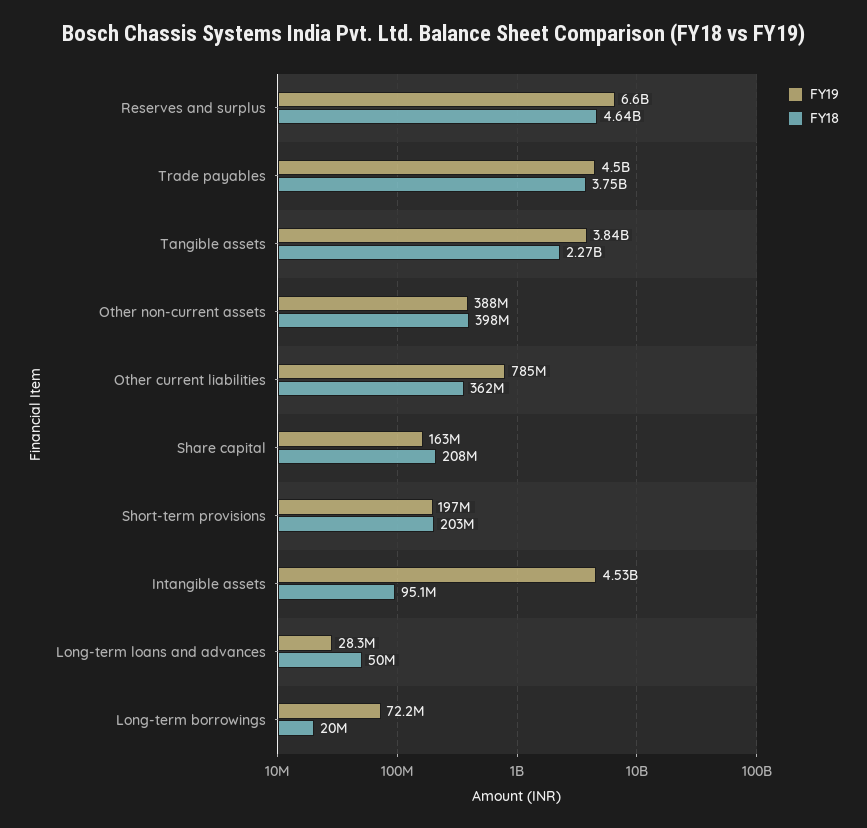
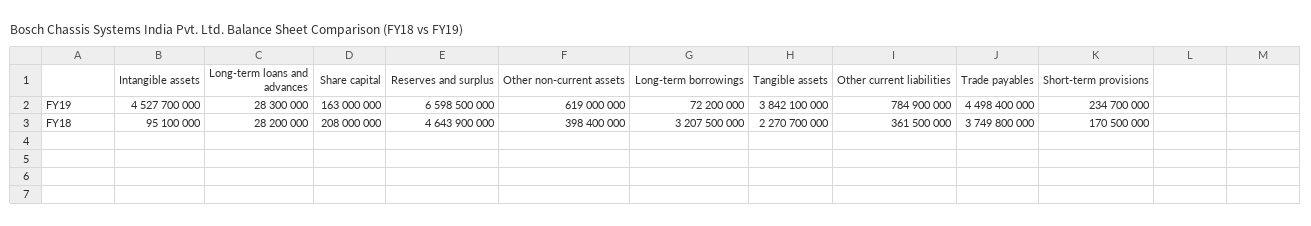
FY19, Other non-current assets: 388000000 -> 619000000
FY19, Short-term provisions: 197000000 -> 234700000
FY18, Short-term provisions: 203000000 -> 170500000
FY18, Long-term loans and advances: 50000000 -> 28200000
FY18, Long-term borrowings: 20000000 -> 3207500000

